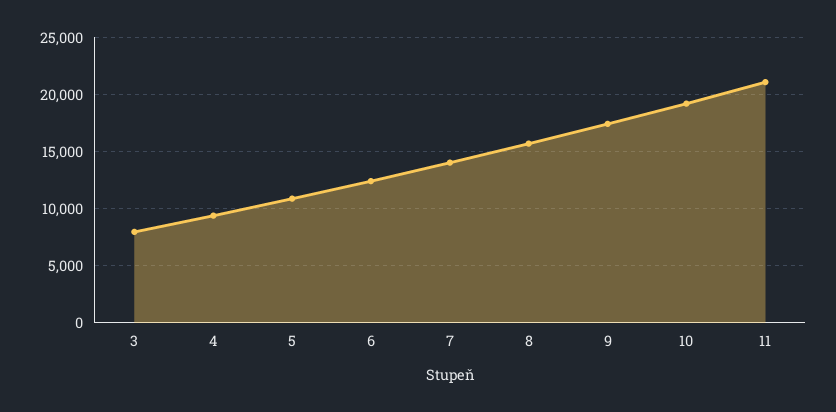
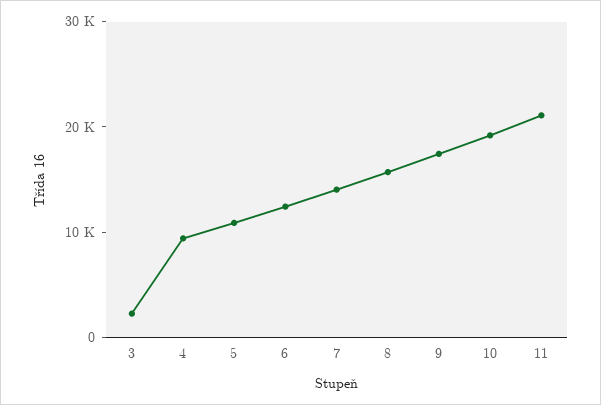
3: 8000 -> 2000

